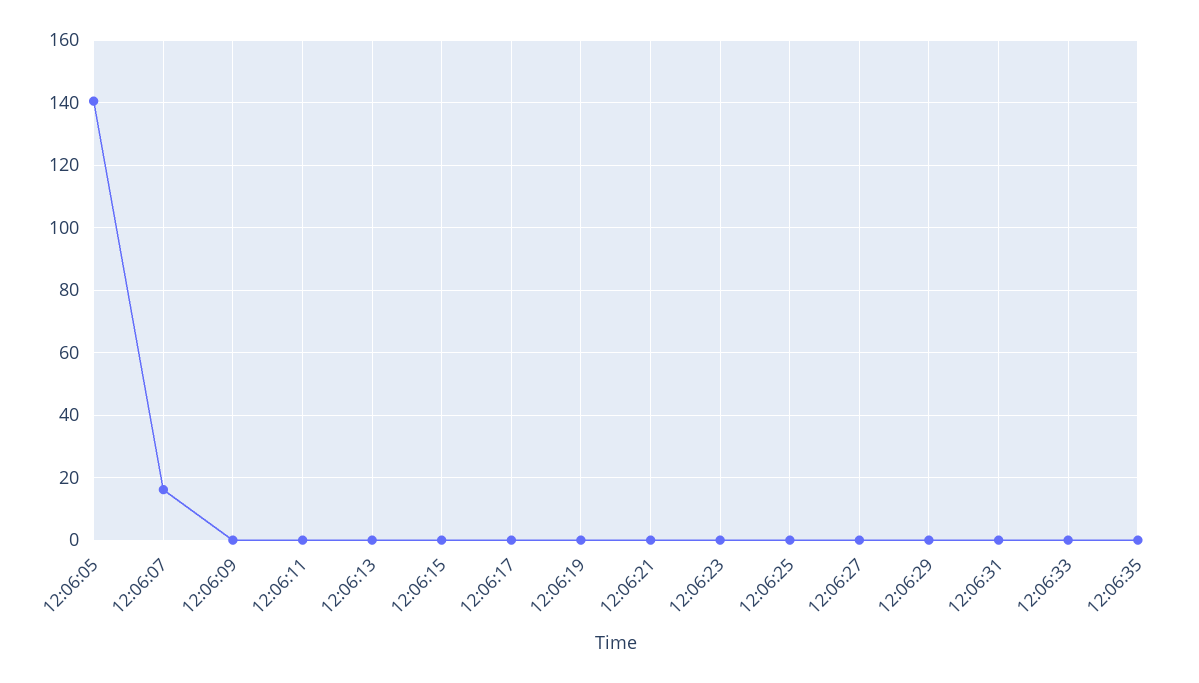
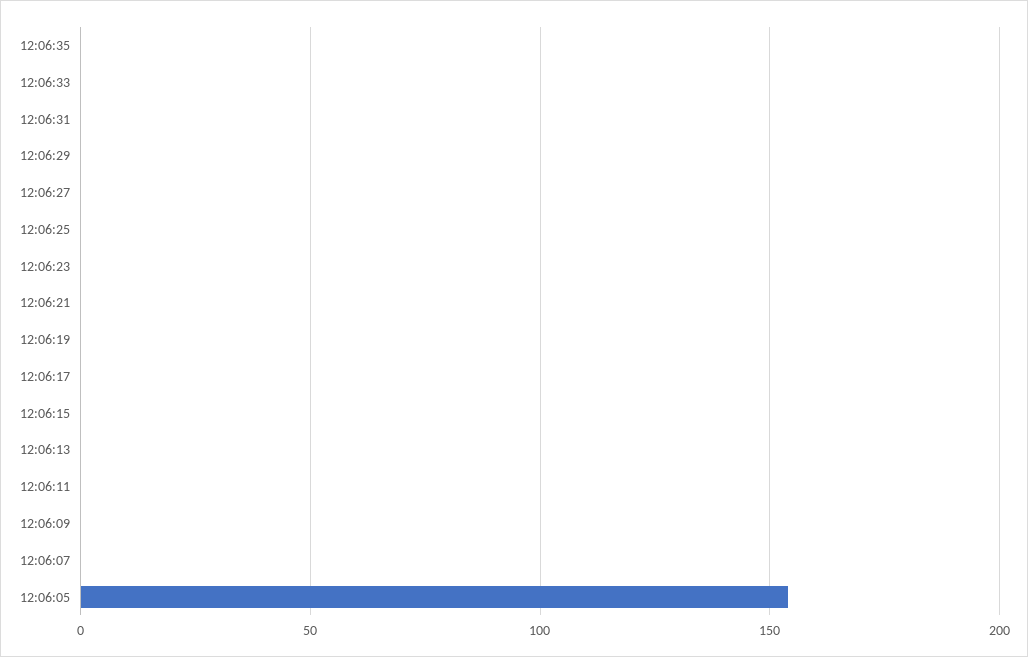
12:06:05: 140 -> 155
12:06:07: 16 -> 0

